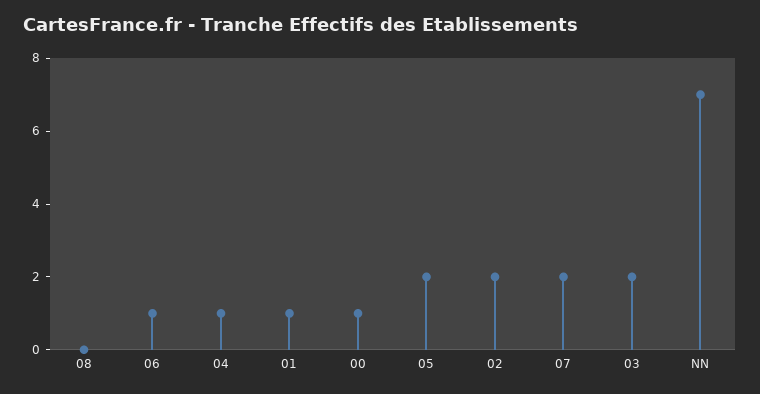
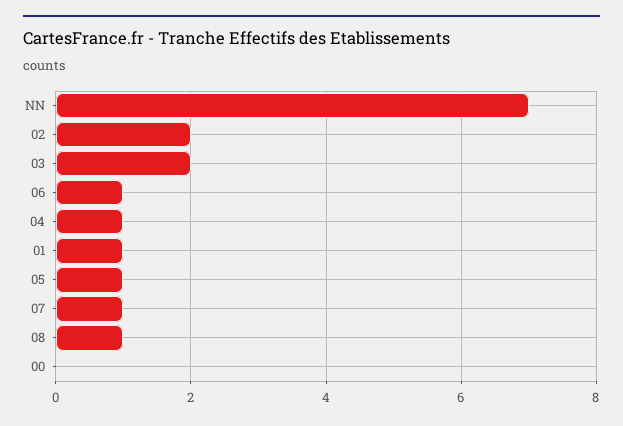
08: 0 -> 1
00: 1 -> 0
05: 2 -> 1
07: 2 -> 1

